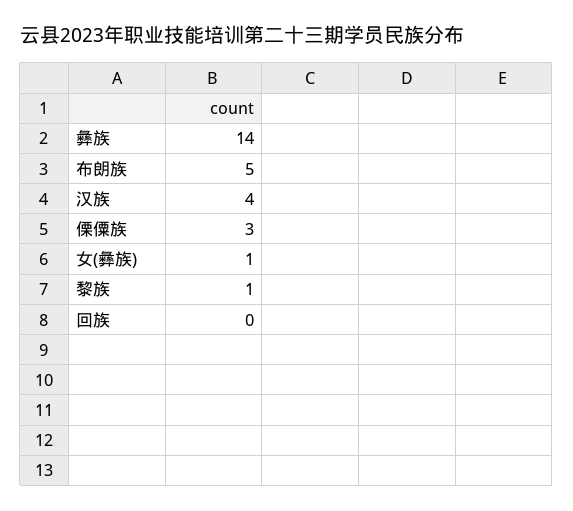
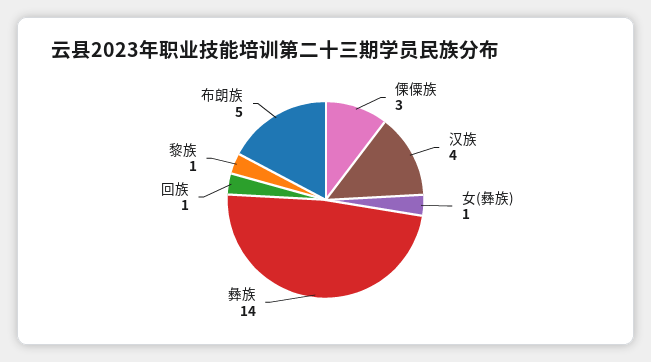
回族: 0 -> 1

